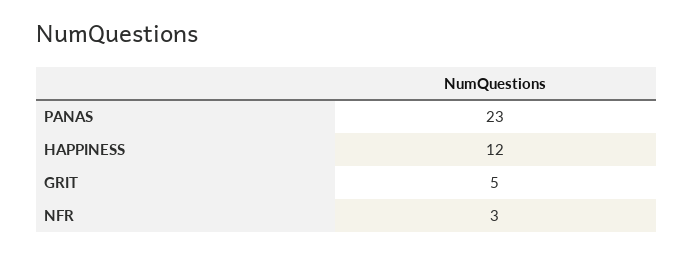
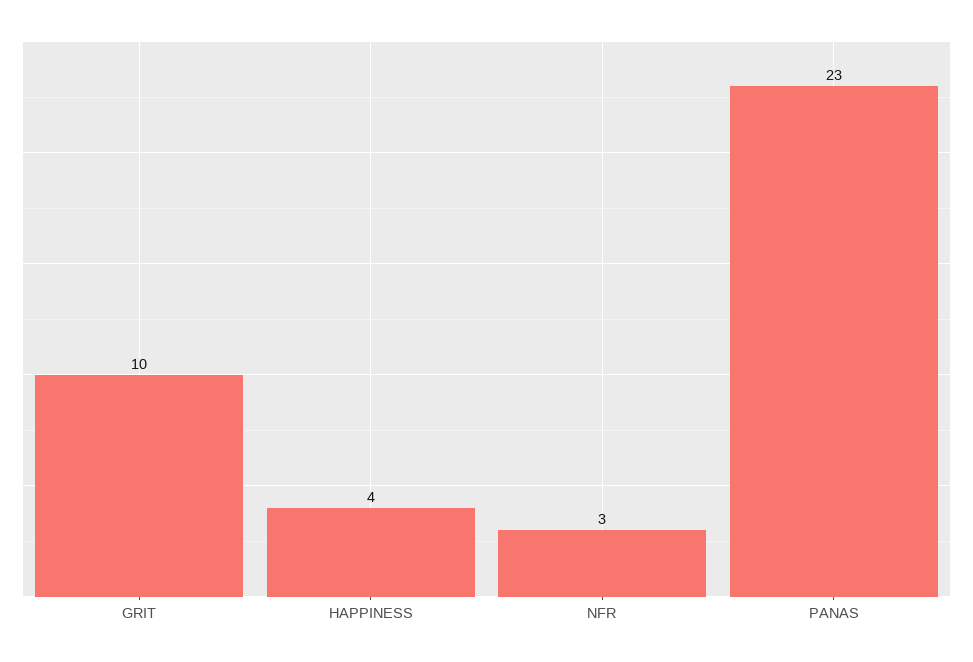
HAPPINESS: 12 -> 4
GRIT: 5 -> 10

